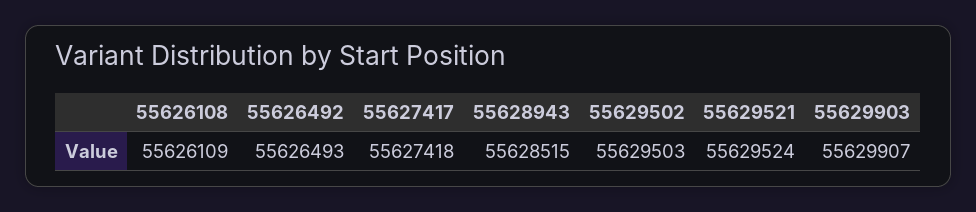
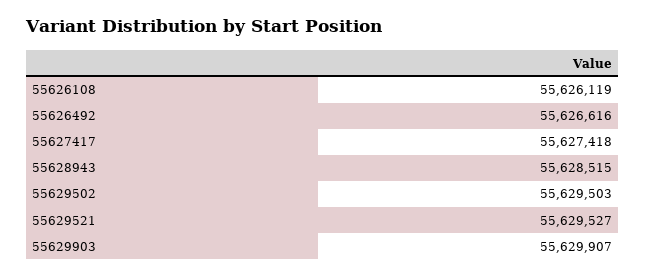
55626108: 55626109 -> 55626119
55626492: 55626493 -> 55626616
55629521: 55629524 -> 55629527

